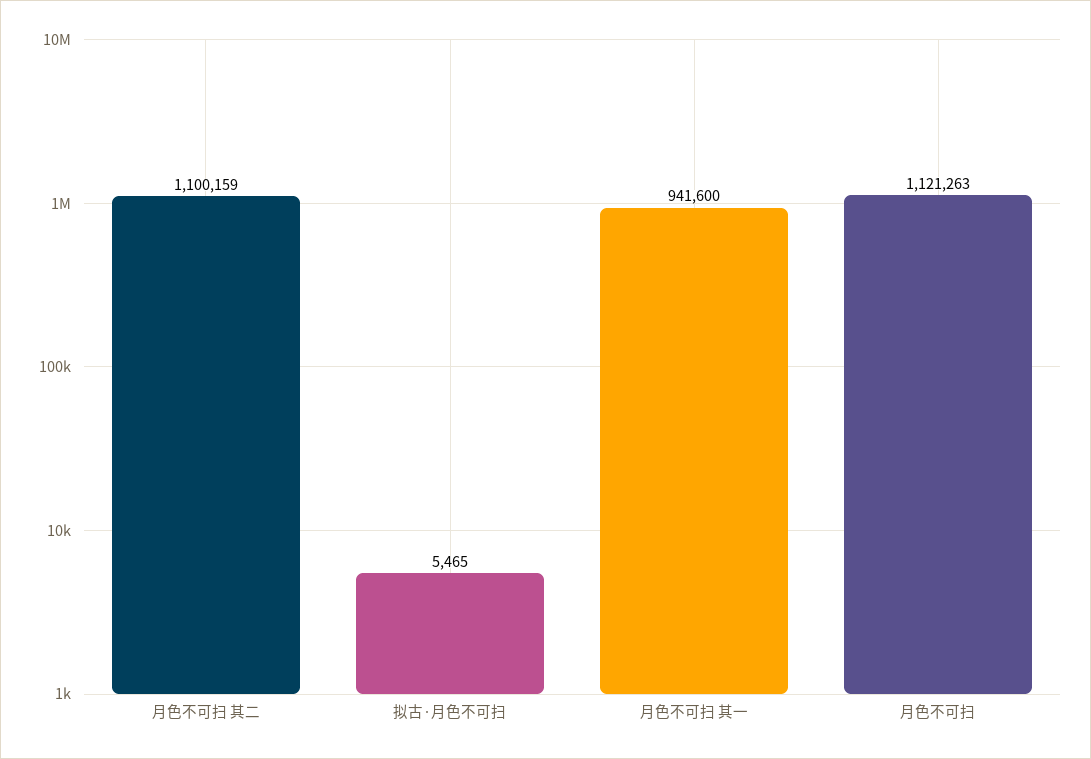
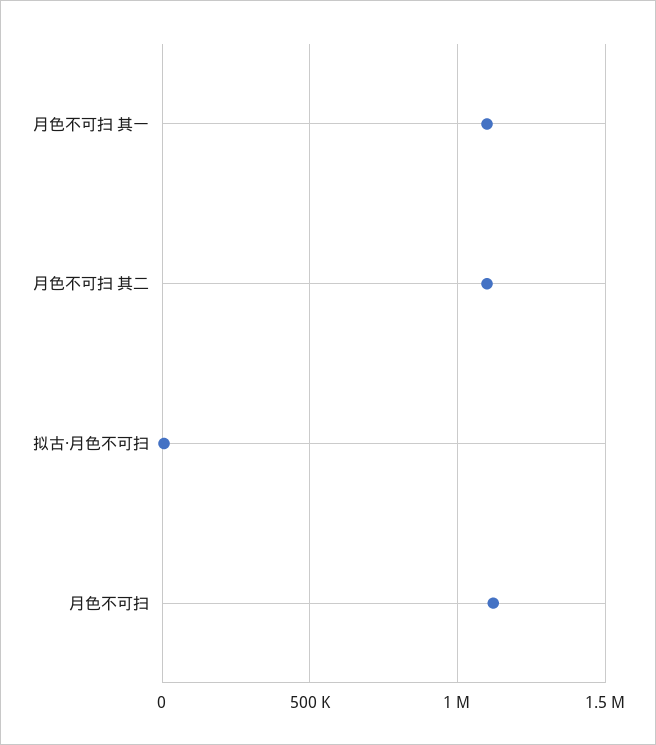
月色不可扫 其一: 941600 -> 1100000

